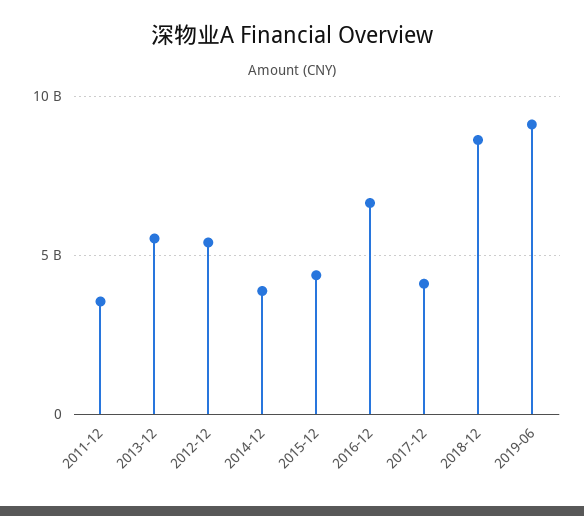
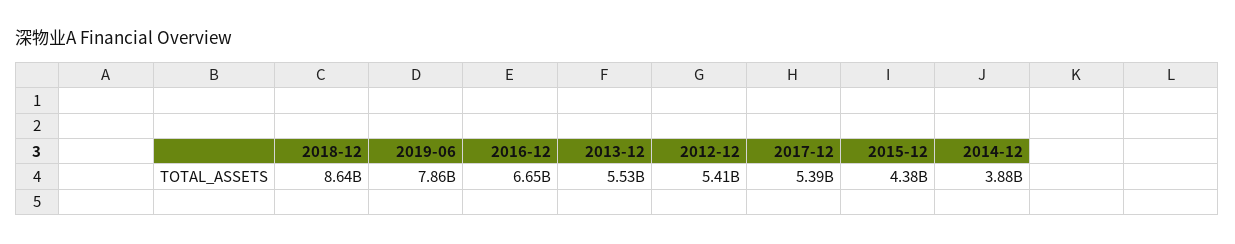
2011-12: 3500000000 -> none
2017-12: 4000000000 -> 5390000000
2019-06: 9000000000 -> 7860000000

